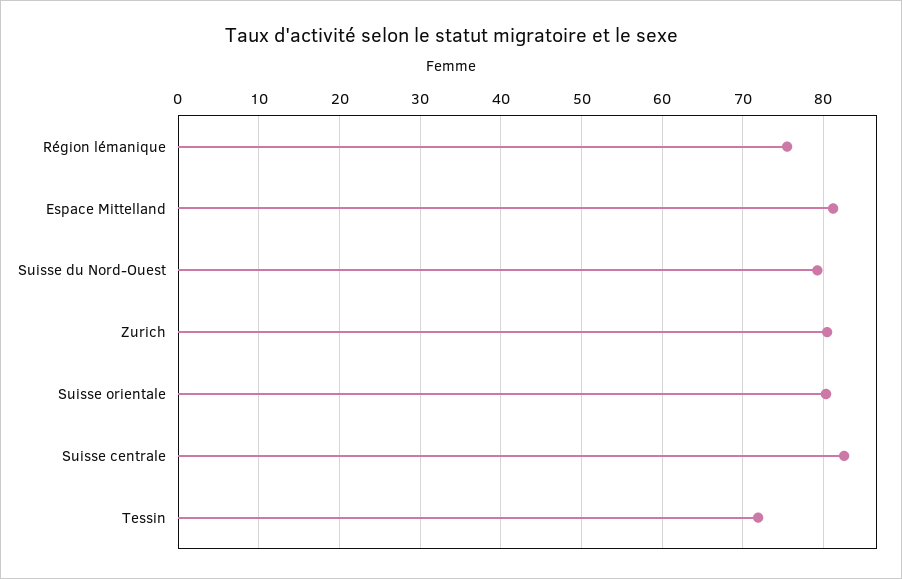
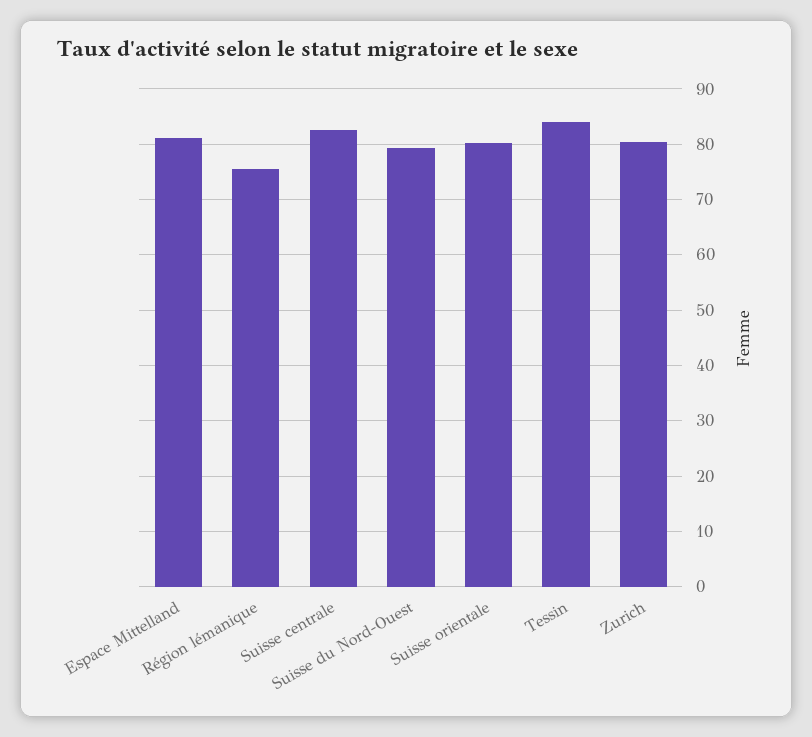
Tessin: 72 -> 84

